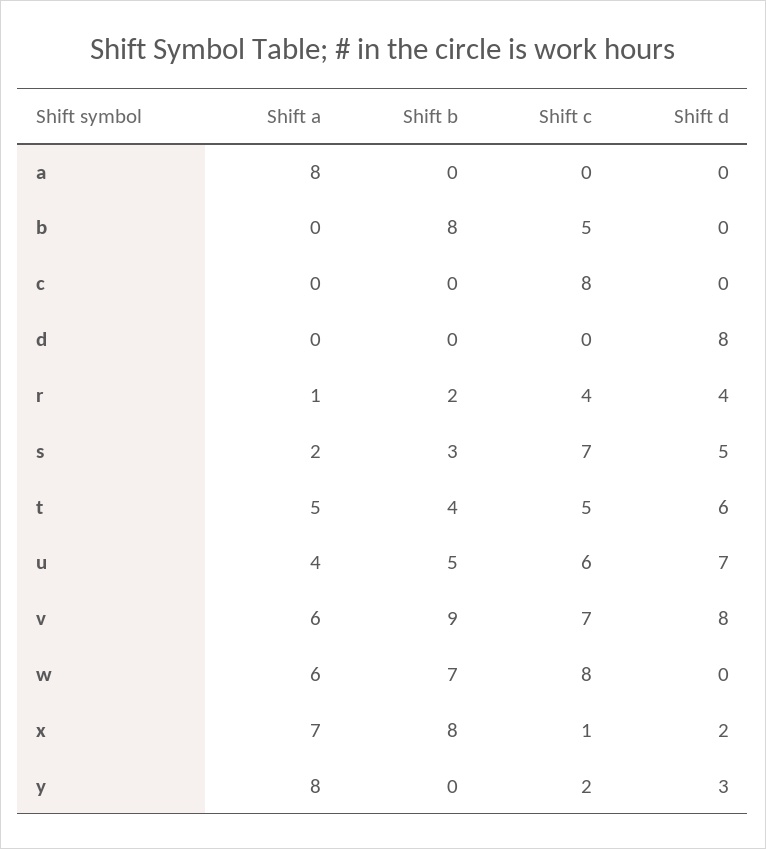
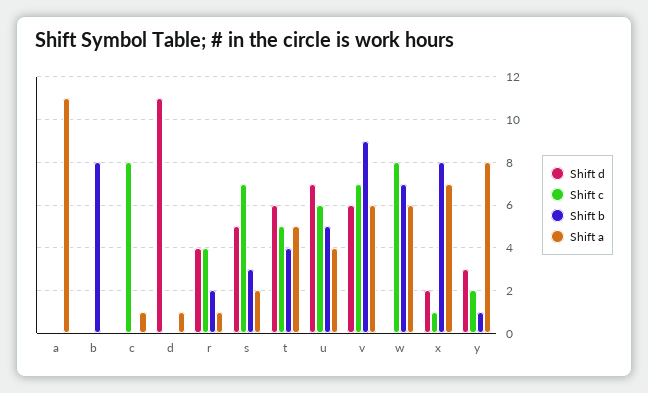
Shift a, a: 8 -> 11
Shift c, b: 5 -> 0
Shift a, c: 0 -> 1
Shift a, d: 0 -> 1
Shift d, d: 8 -> 11
Shift d, v: 8 -> 6
Shift b, y: 0 -> 1

